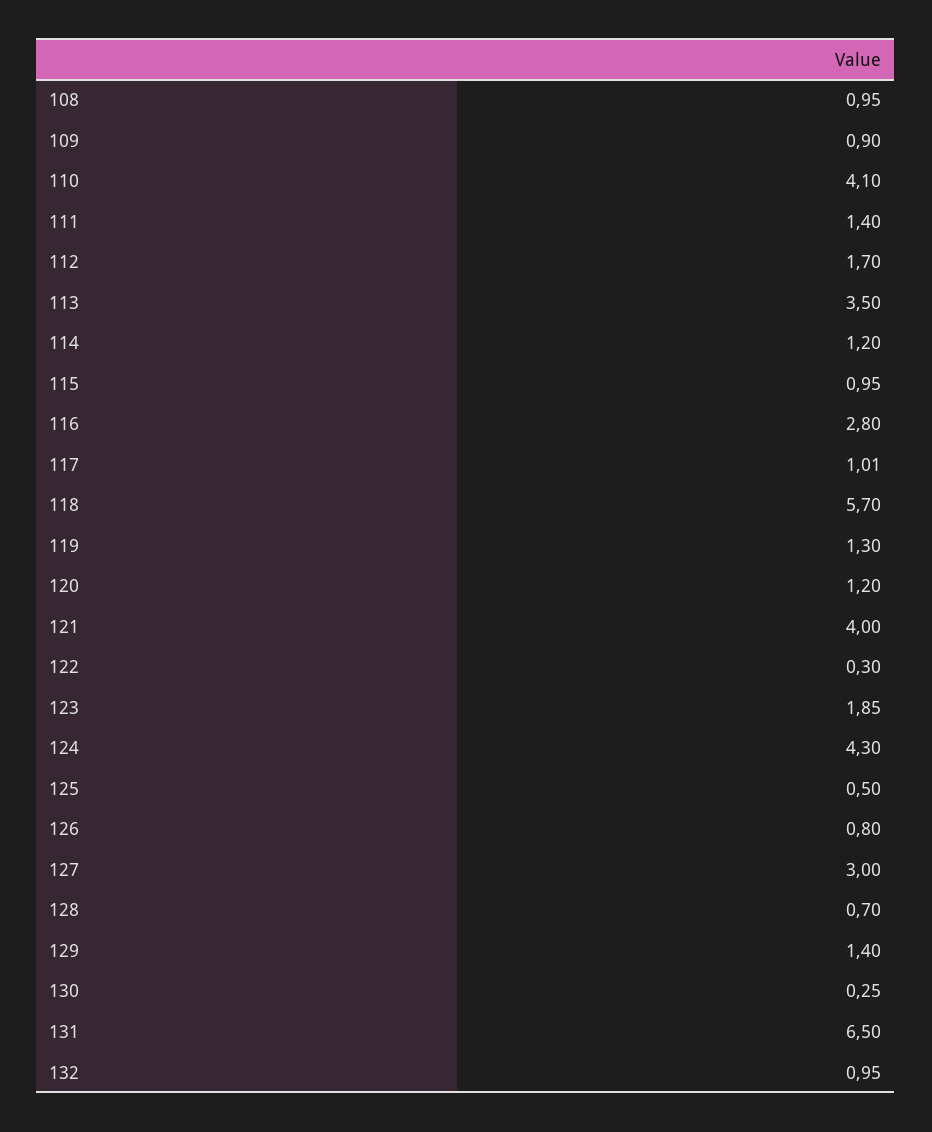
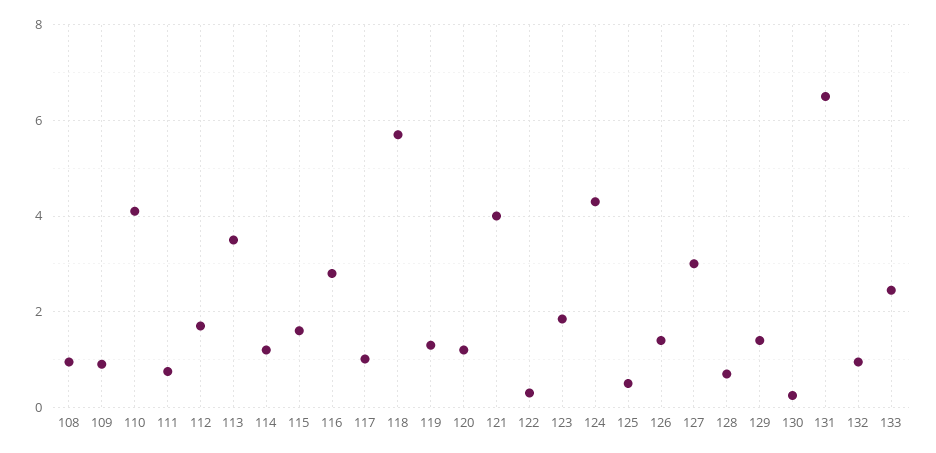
111: 1.4 -> 0.8
115: 0.95 -> 1.6
126: 0.8 -> 1.4
133: none -> 2.4

